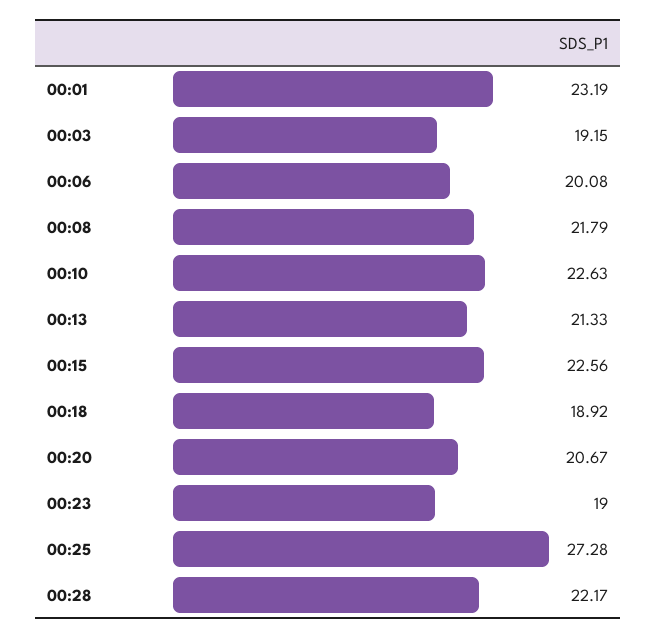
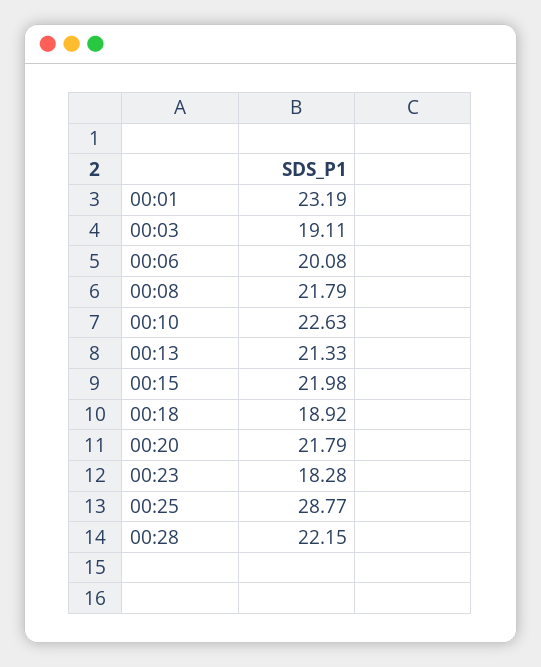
00:03: 19.15 -> 19.11
00:15: 22.56 -> 21.98
00:20: 20.67 -> 21.79
00:23: 19 -> 18.28
00:25: 27.28 -> 28.77
00:28: 22.17 -> 22.15

